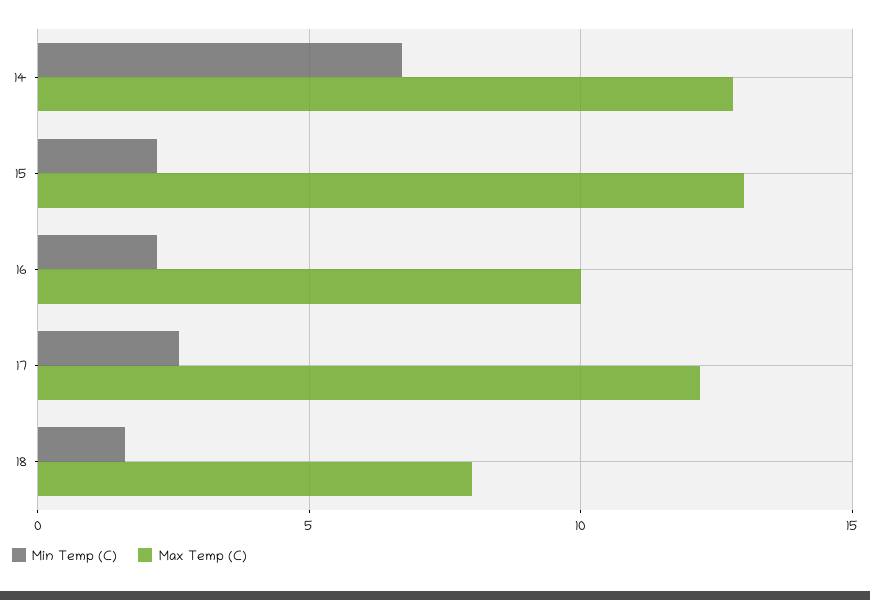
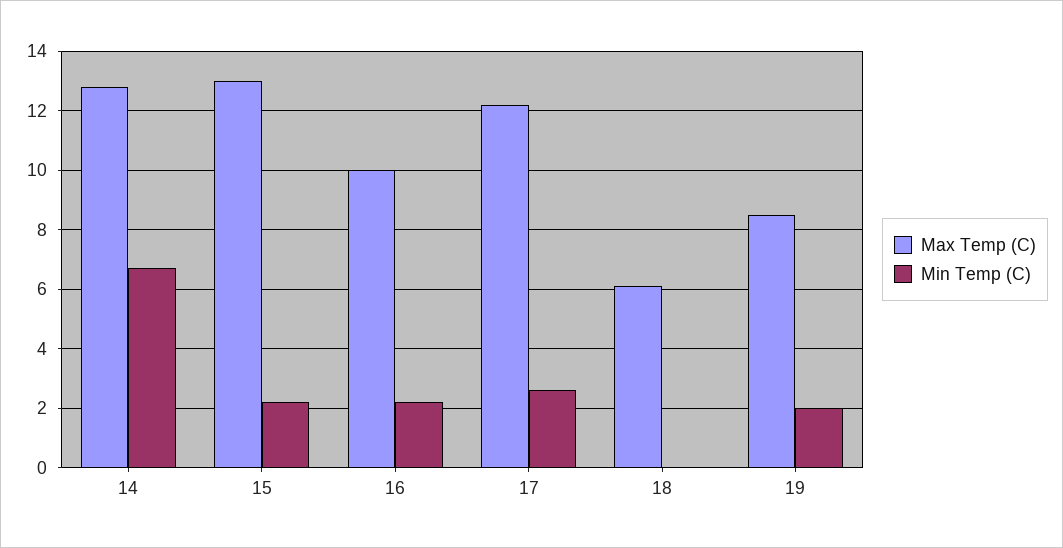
Min Temp (C), 18: 1.5 -> 0
Max Temp (C), 18: 8 -> 6
Max Temp (C), 19: none -> 8.5
Min Temp (C), 19: none -> 2

